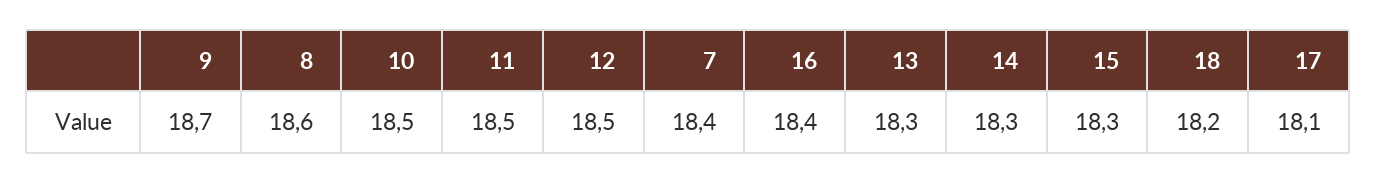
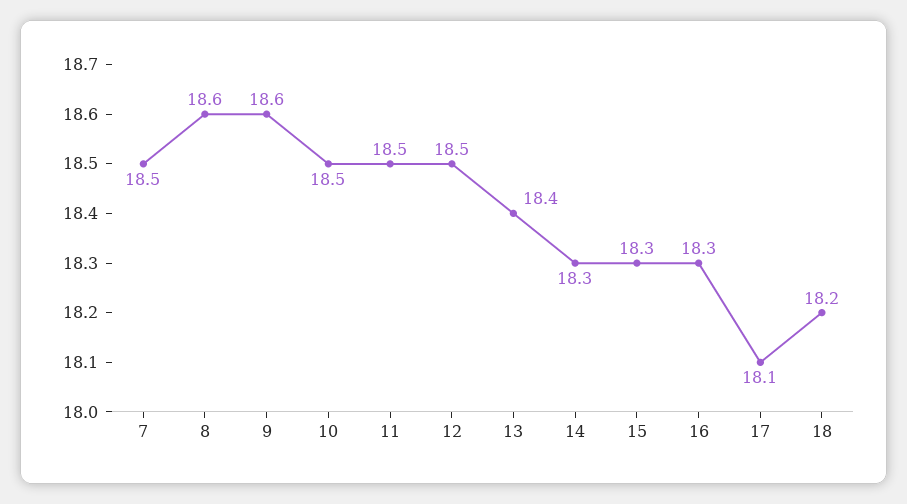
9: 18.7 -> 18.6
7: 18.4 -> 18.5
16: 18.4 -> 18.3
13: 18.3 -> 18.4

